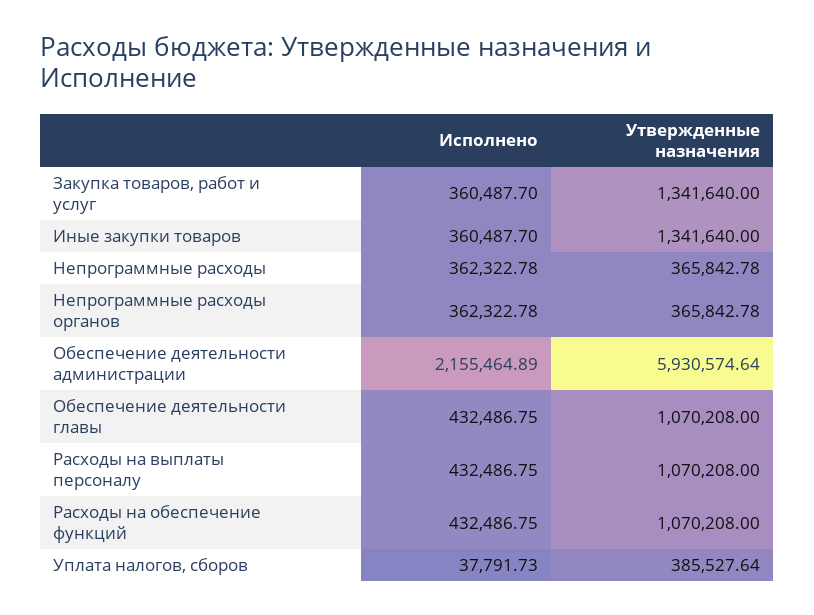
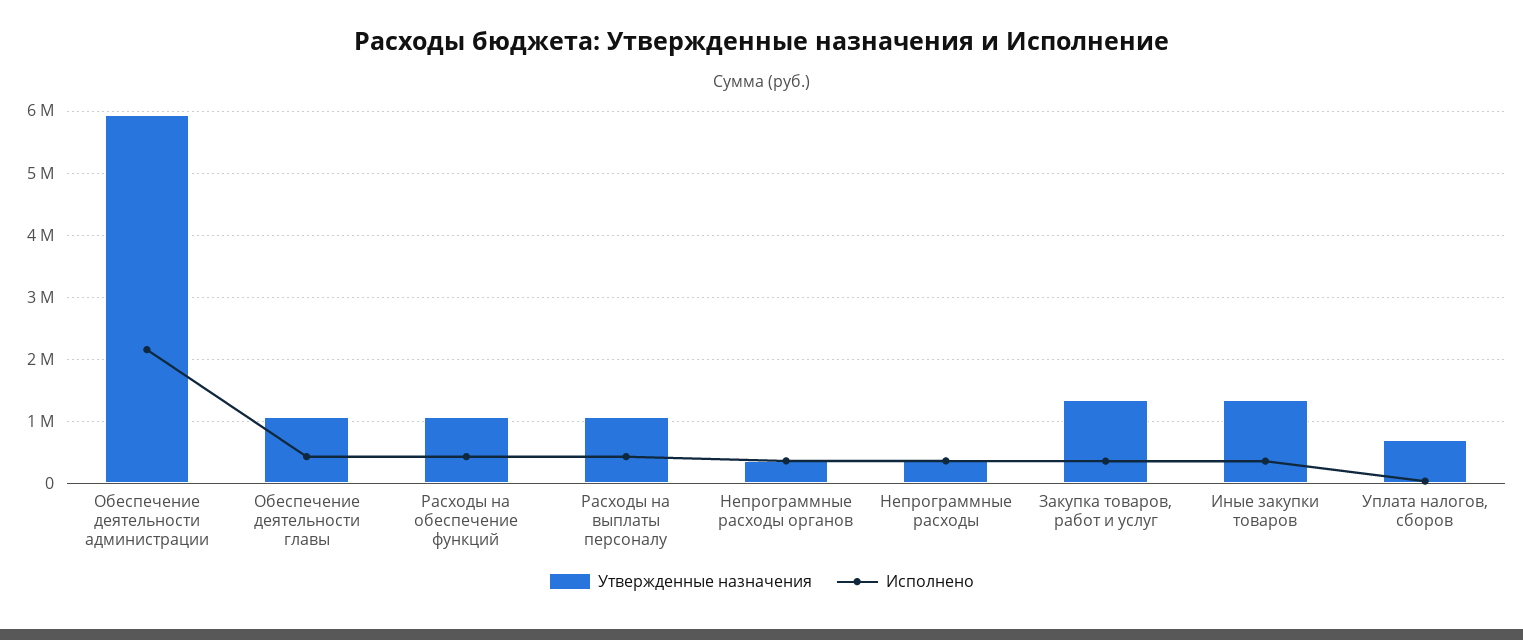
Утвержденные назначения, Уплата налогов, сборов: 385527.64 -> 700000

